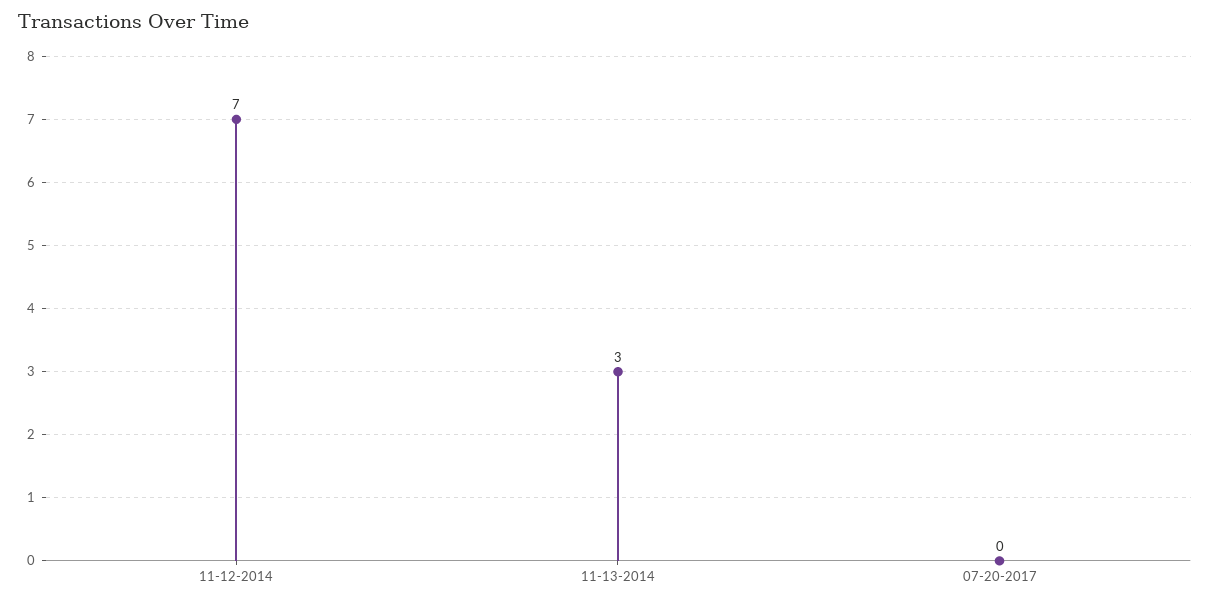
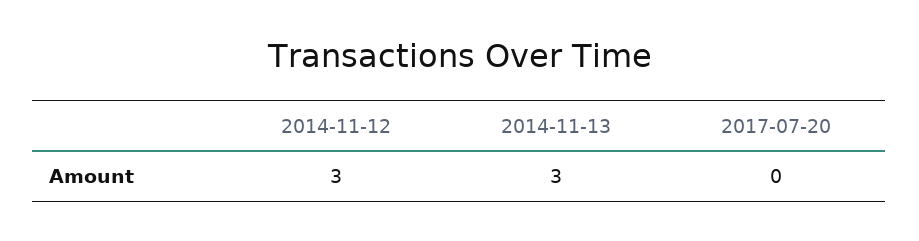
11-12-2014: 7 -> 3

